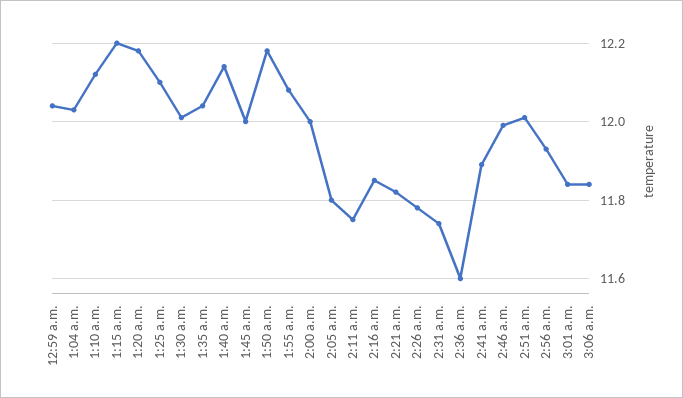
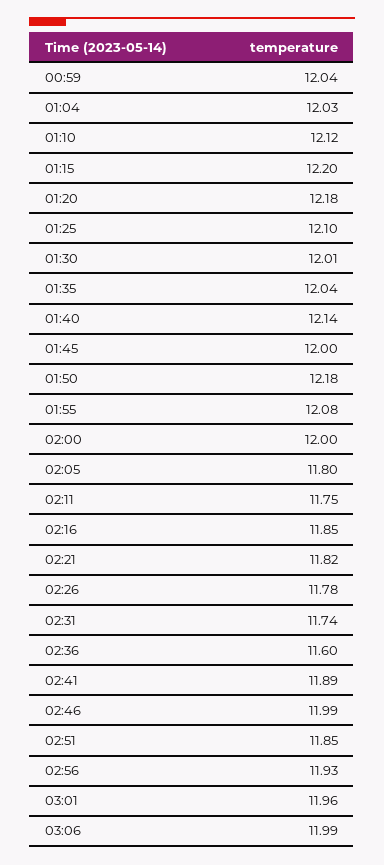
2:51 a.m.: 12 -> 11.85
3:01 a.m.: 11.85 -> 11.96
3:06 a.m.: 11.85 -> 11.99

